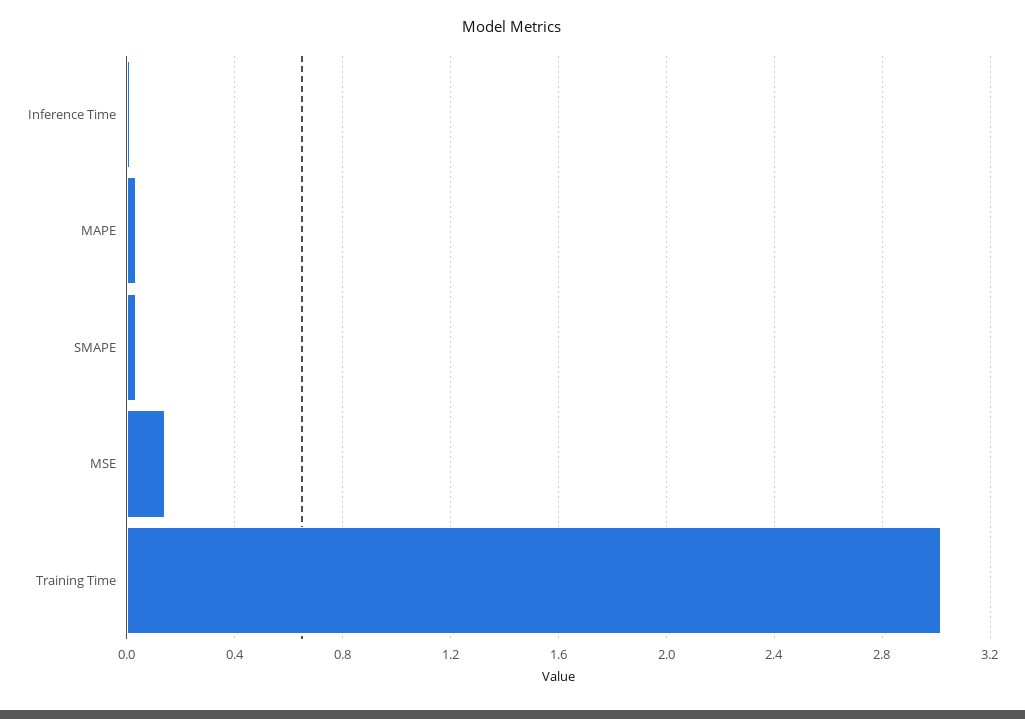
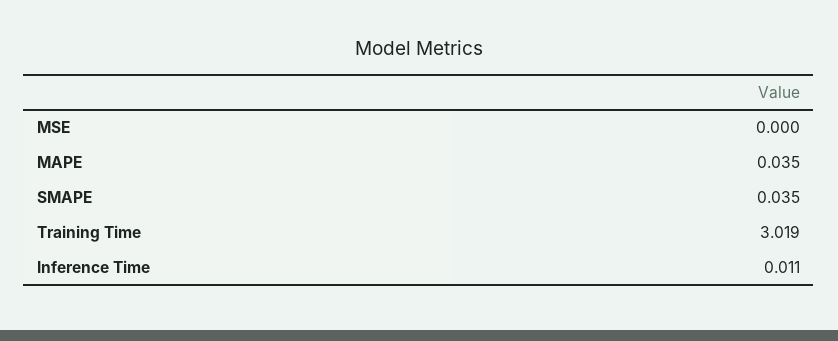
MSE: 0.15 -> 0

